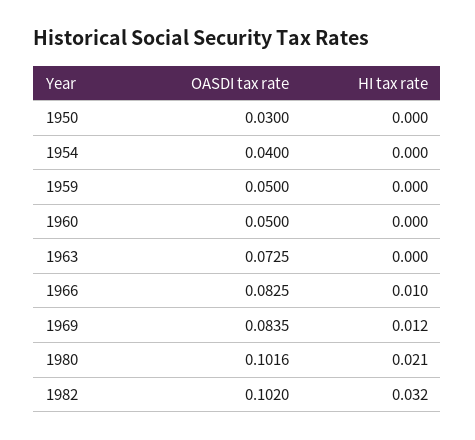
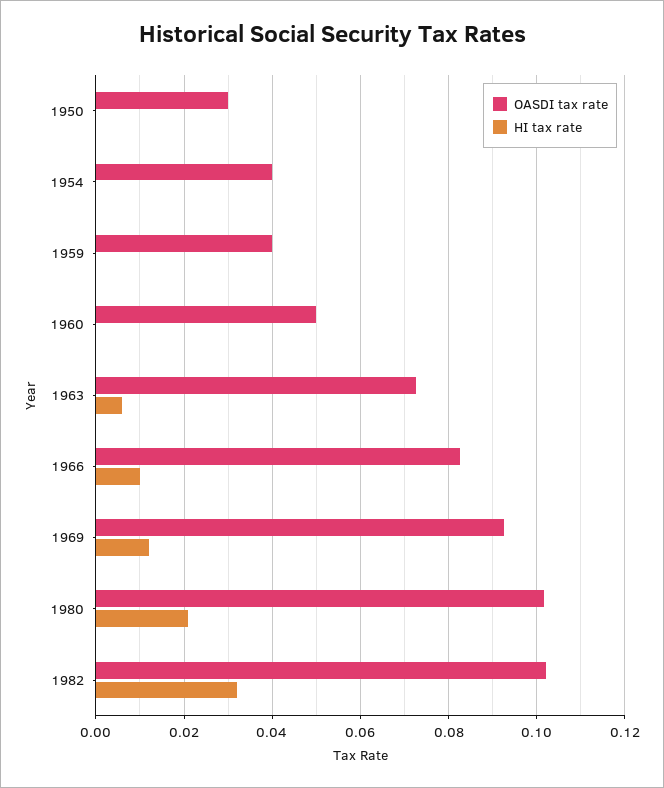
OASDI tax rate, 1959: 0.05 -> 0.04
HI tax rate, 1963: 0 -> 0.006
OASDI tax rate, 1969: 0.0835 -> 0.092

